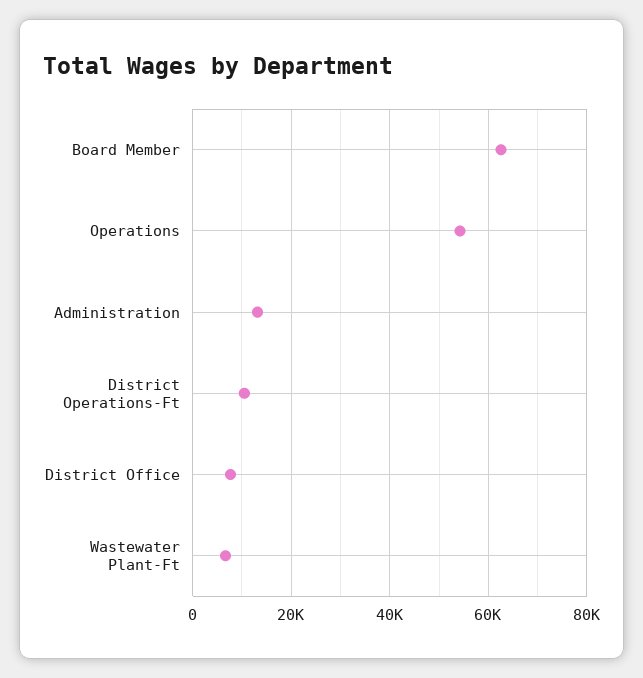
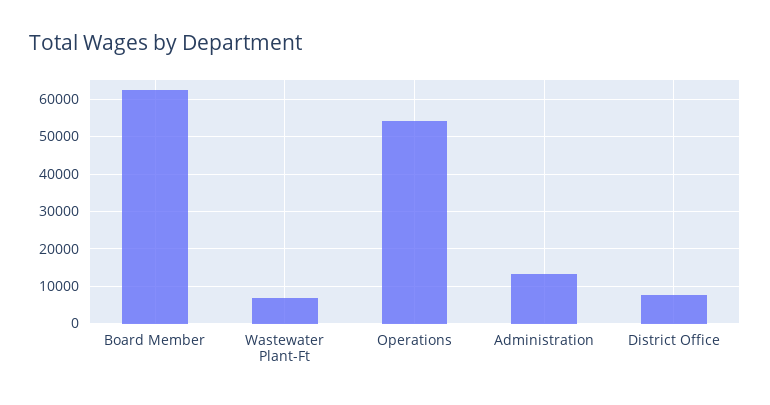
District Operations-Ft: 10000 -> none

